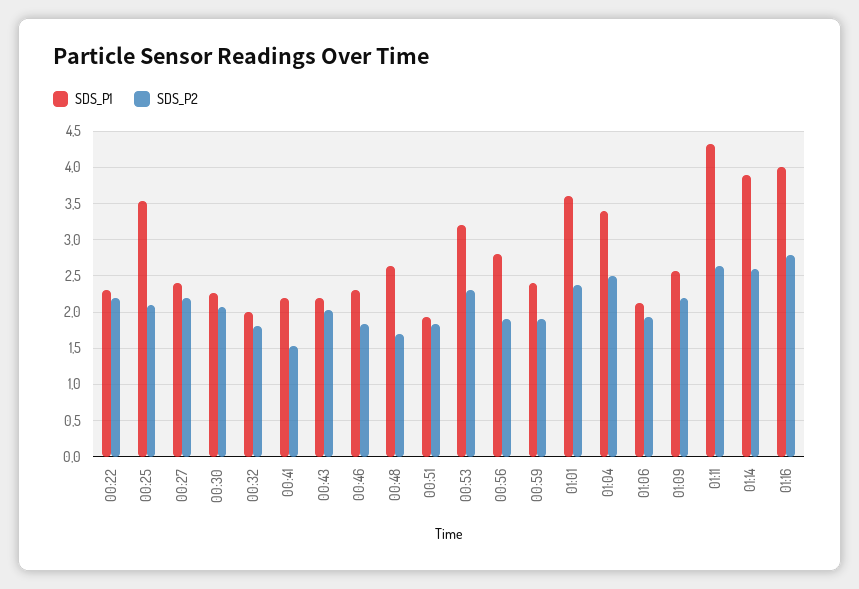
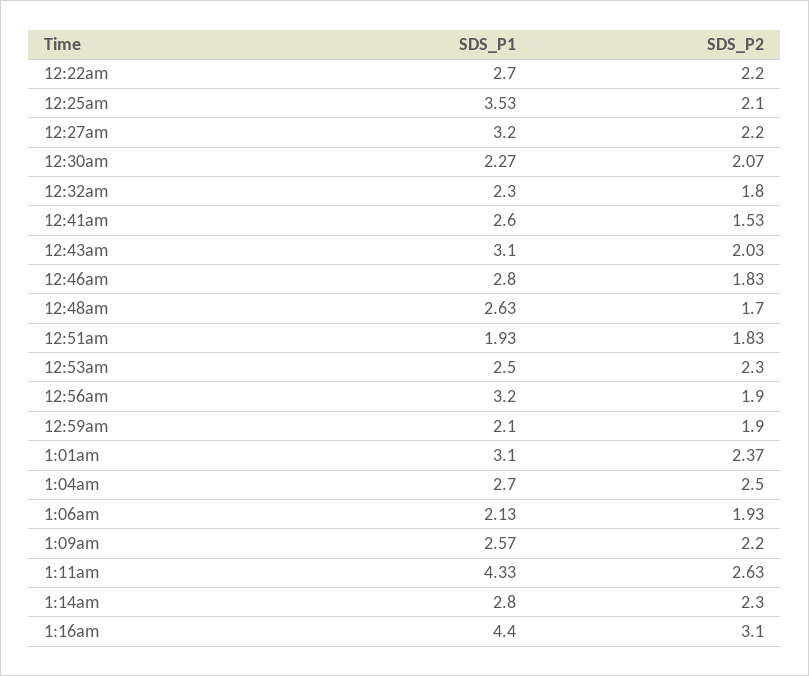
SDS_P1, 00:22: 2.3 -> 2.7
SDS_P1, 00:27: 2.4 -> 3.2
SDS_P1, 00:32: 2 -> 2.3
SDS_P1, 00:41: 2.2 -> 2.6
SDS_P1, 00:43: 2.2 -> 3.1
SDS_P1, 00:46: 2.3 -> 2.8
SDS_P1, 00:53: 3.2 -> 2.5
SDS_P1, 00:56: 2.8 -> 3.2
SDS_P1, 00:59: 2.4 -> 2.1
SDS_P1, 01:01: 3.6 -> 3.1
SDS_P1, 01:04: 3.4 -> 2.7
SDS_P1, 01:14: 3.9 -> 2.8
SDS_P2, 01:14: 2.6 -> 2.3
SDS_P1, 01:16: 4 -> 4.4
SDS_P2, 01:16: 2.8 -> 3.1

